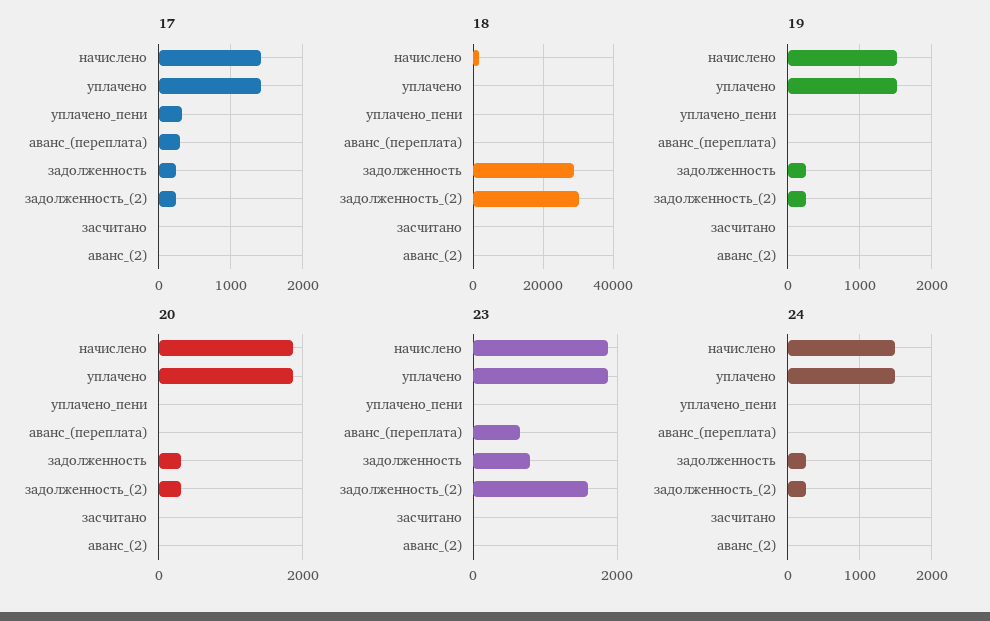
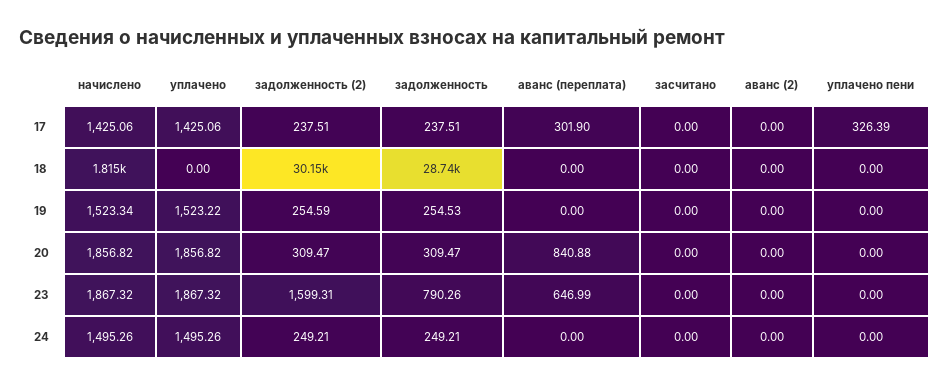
20, аванс_(переплата): 0 -> 840.88

